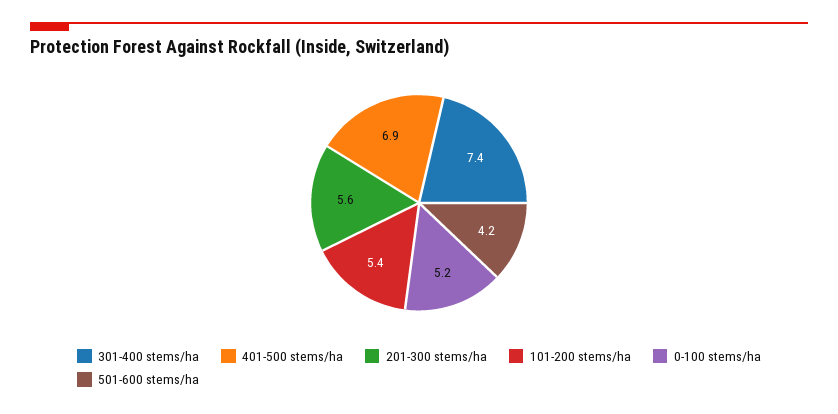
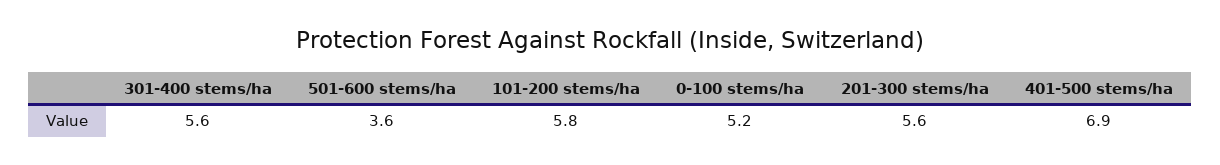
301-400 stems/ha: 7.4 -> 5.6
101-200 stems/ha: 5.4 -> 5.8
501-600 stems/ha: 4.2 -> 3.6

